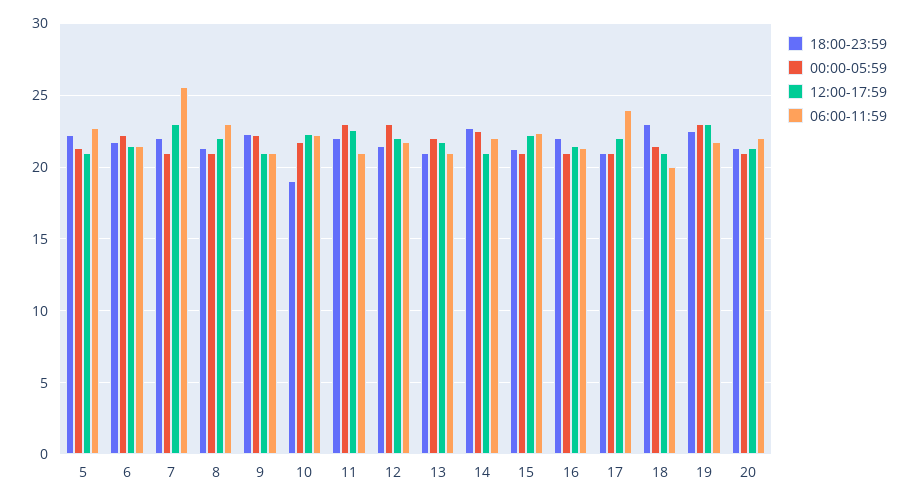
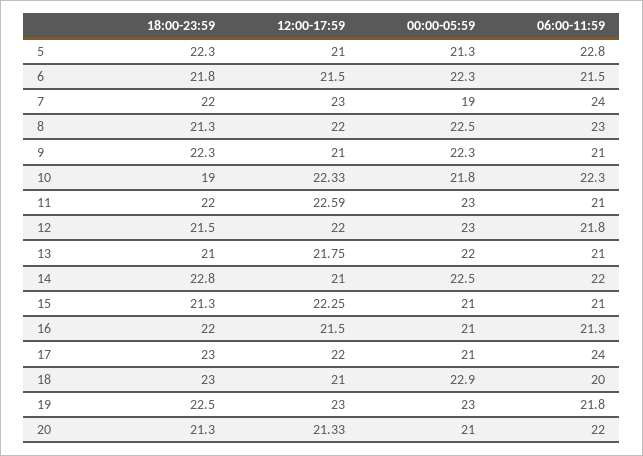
00:00-05:59, 7: 21 -> 19
06:00-11:59, 7: 25.5 -> 24
00:00-05:59, 8: 21 -> 22.5
06:00-11:59, 15: 22.5 -> 21
18:00-23:59, 17: 21 -> 23
00:00-05:59, 18: 21.5 -> 22.9

